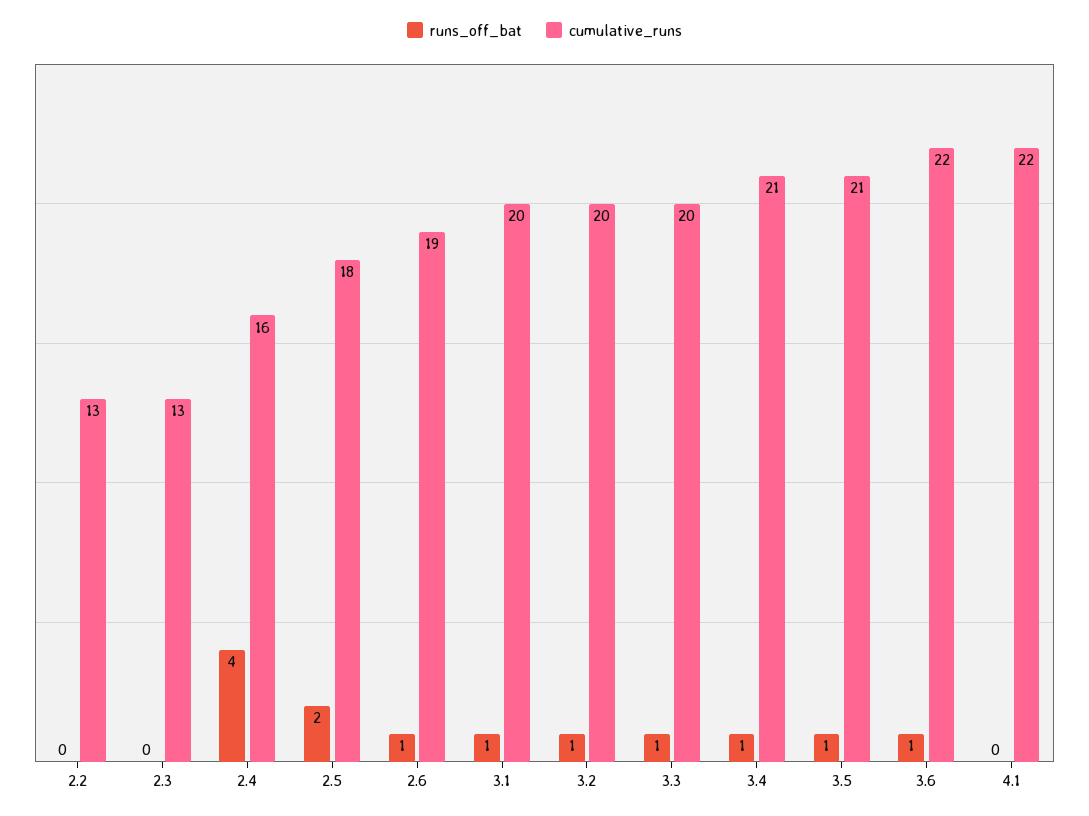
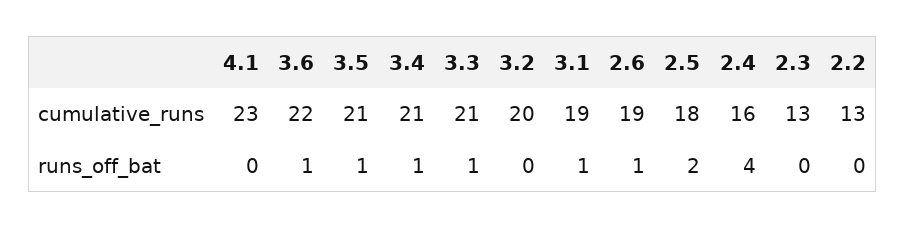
cumulative_runs, 3.1: 20 -> 19
runs_off_bat, 3.2: 1 -> 0
cumulative_runs, 3.3: 20 -> 21
cumulative_runs, 4.1: 22 -> 23

